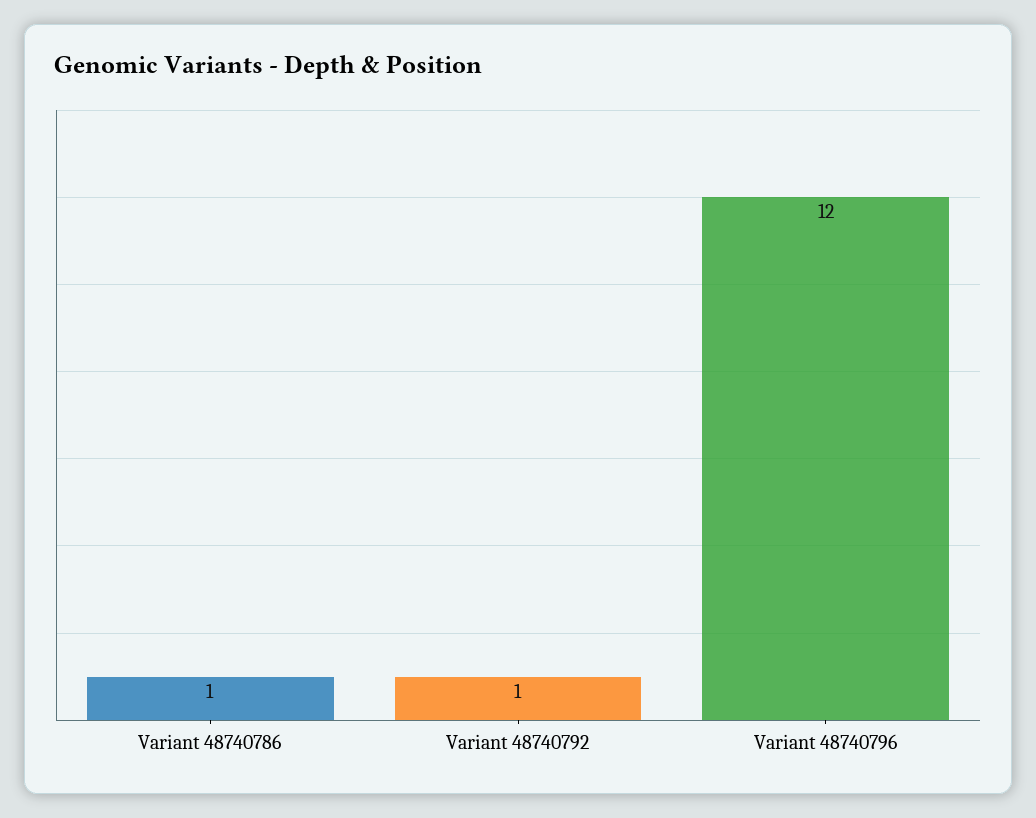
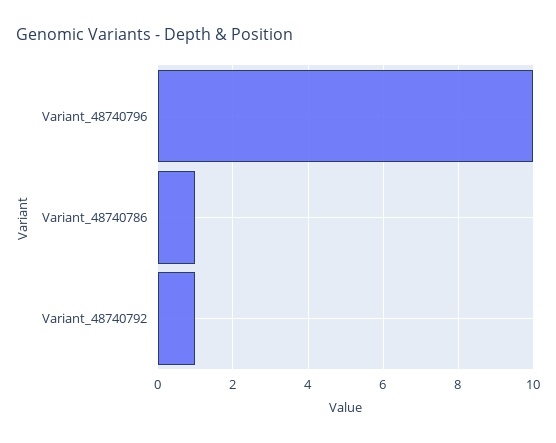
Variant 48740796: 12 -> 10

